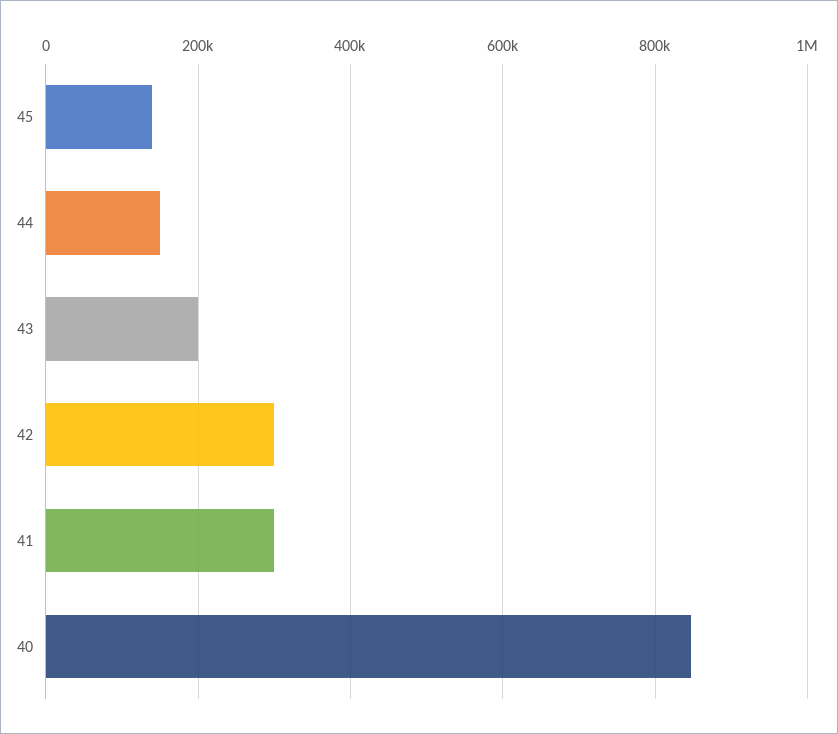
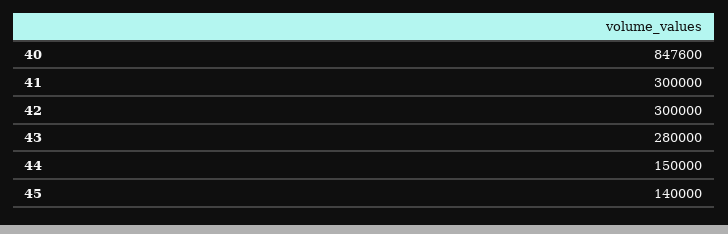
43: 200000 -> 280000

